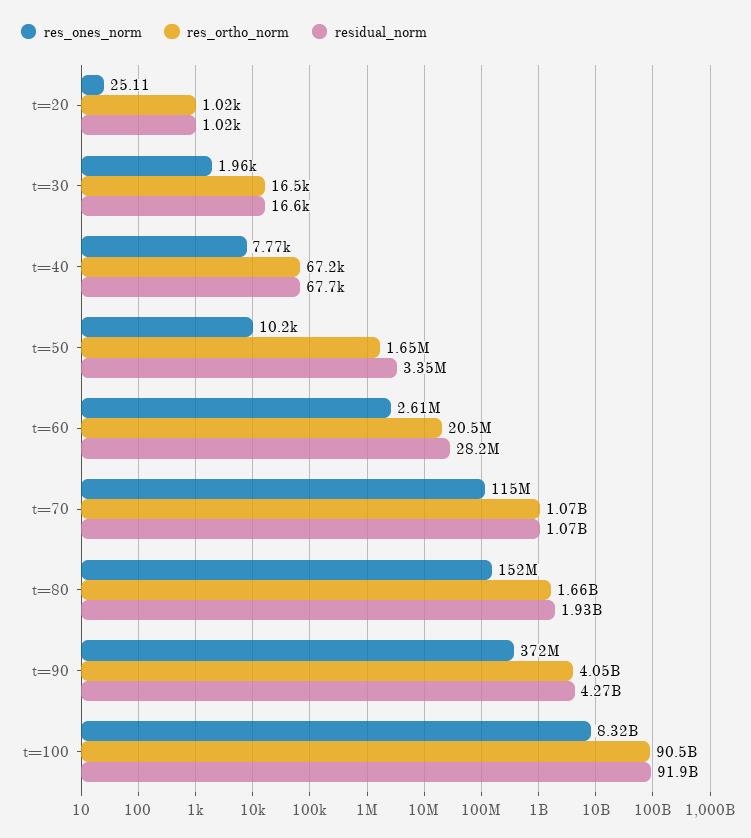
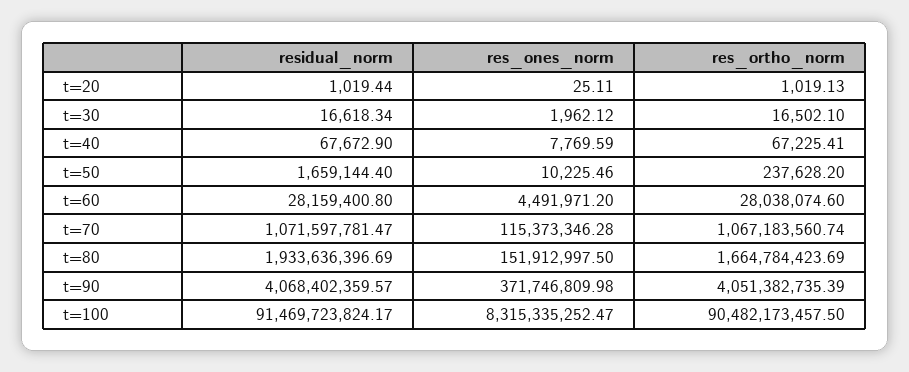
res_ortho_norm, t=50: 1650000 -> 237628.2
residual_norm, t=50: 3350000 -> 1659144.4
res_ones_norm, t=60: 2610000 -> 4491971.2
res_ortho_norm, t=60: 20500000 -> 28038074.6
residual_norm, t=90: 4270000000 -> 4068402359.57
residual_norm, t=100: 91900000000 -> 91469723824.17

